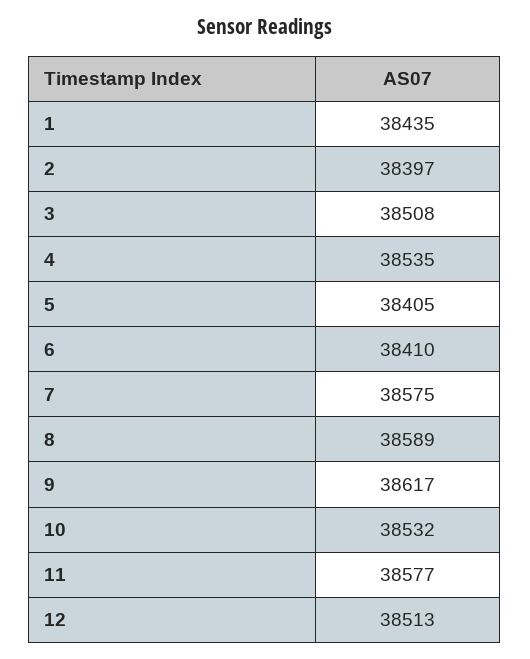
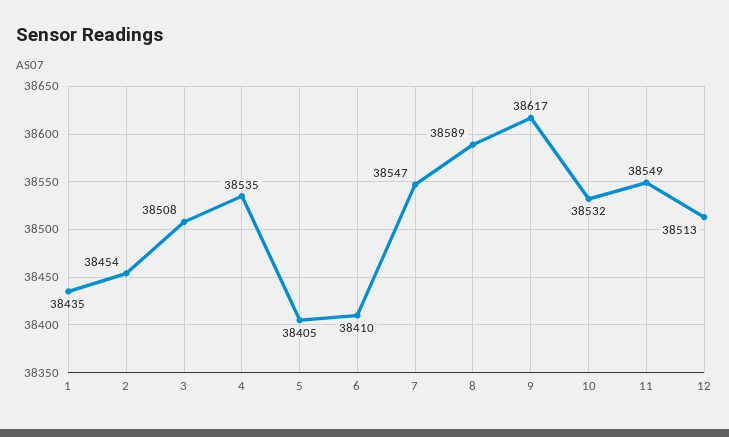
2: 38397 -> 38454
7: 38575 -> 38547
11: 38577 -> 38549

